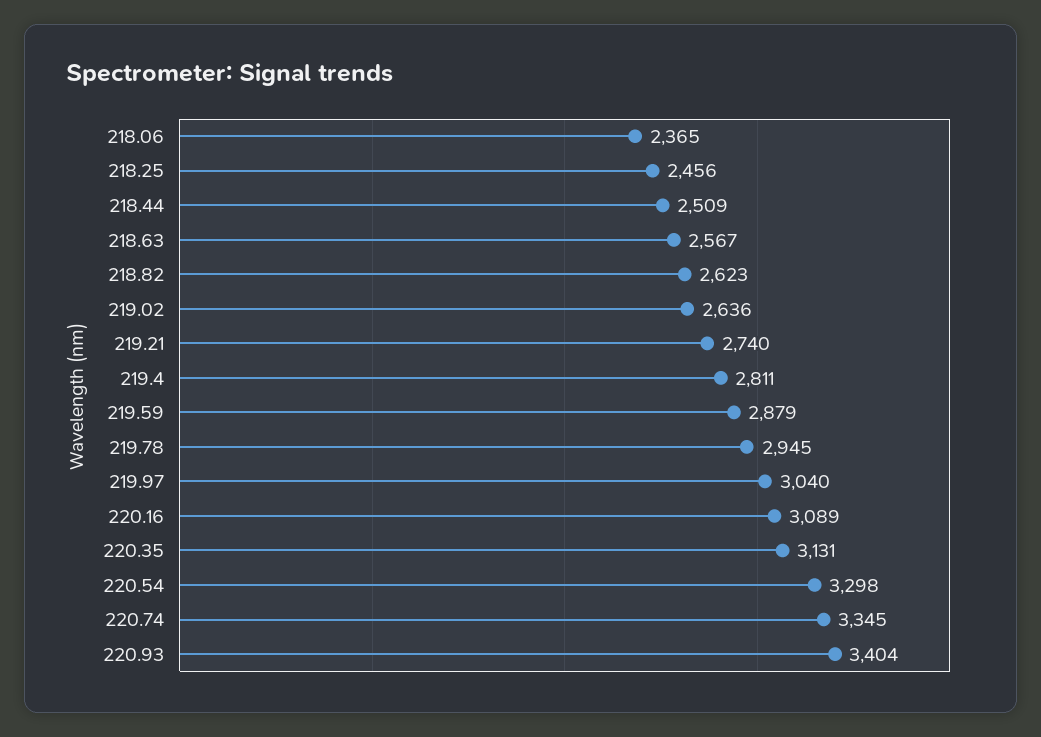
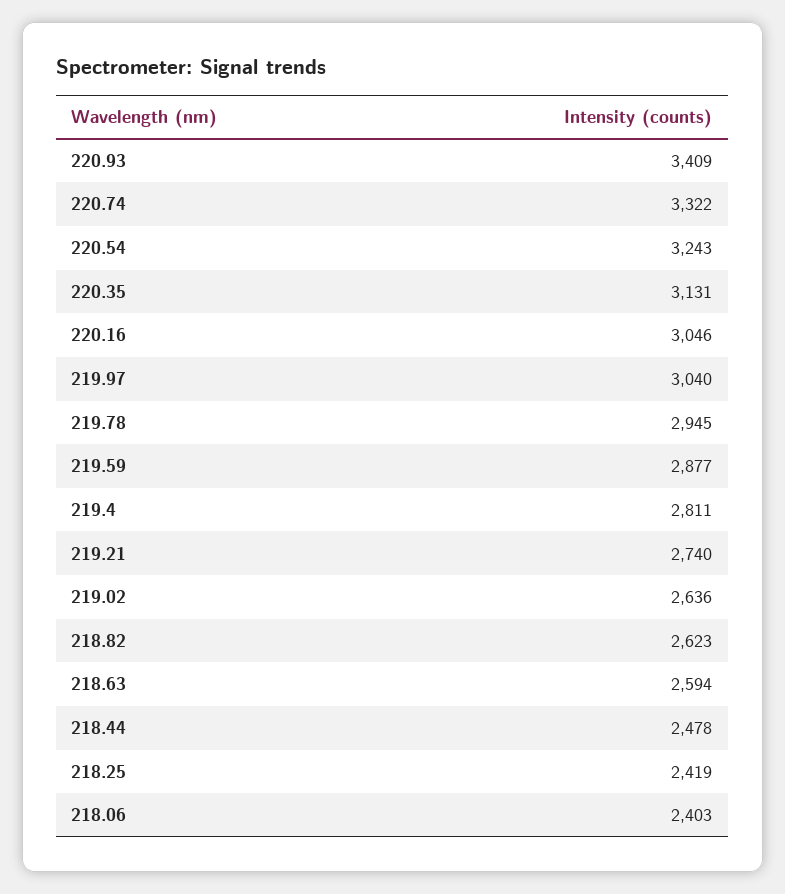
218.06: 2365 -> 2403
218.25: 2456 -> 2419
218.44: 2509 -> 2478
218.63: 2567 -> 2594
219.59: 2879 -> 2877
220.16: 3089 -> 3046
220.54: 3298 -> 3243
220.74: 3345 -> 3322
220.93: 3404 -> 3409

